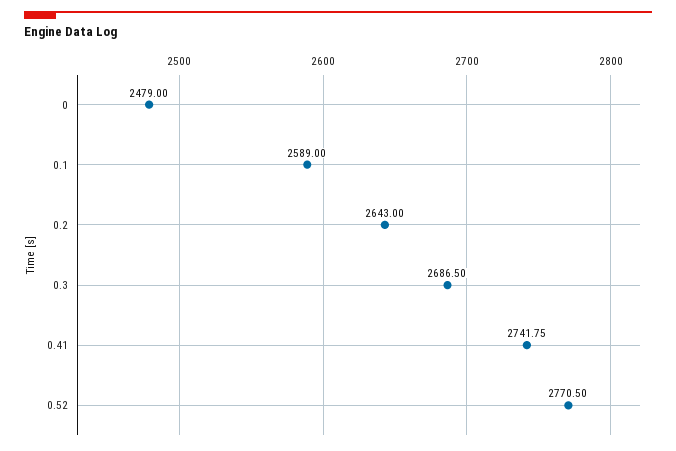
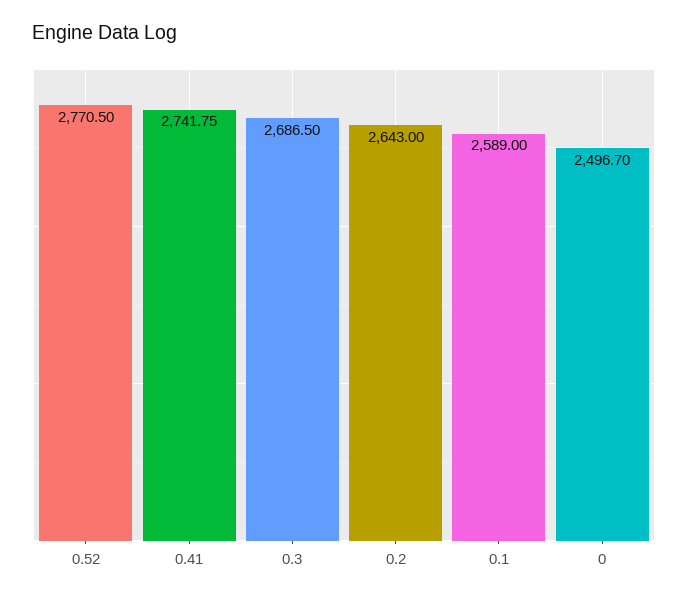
0: 2479 -> 2496.7

